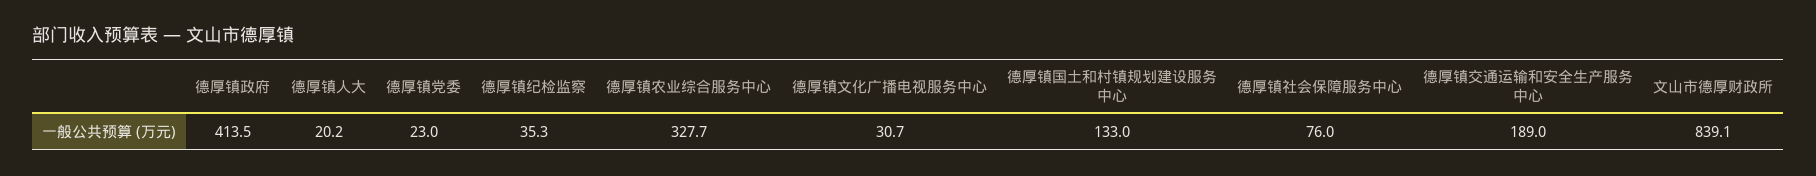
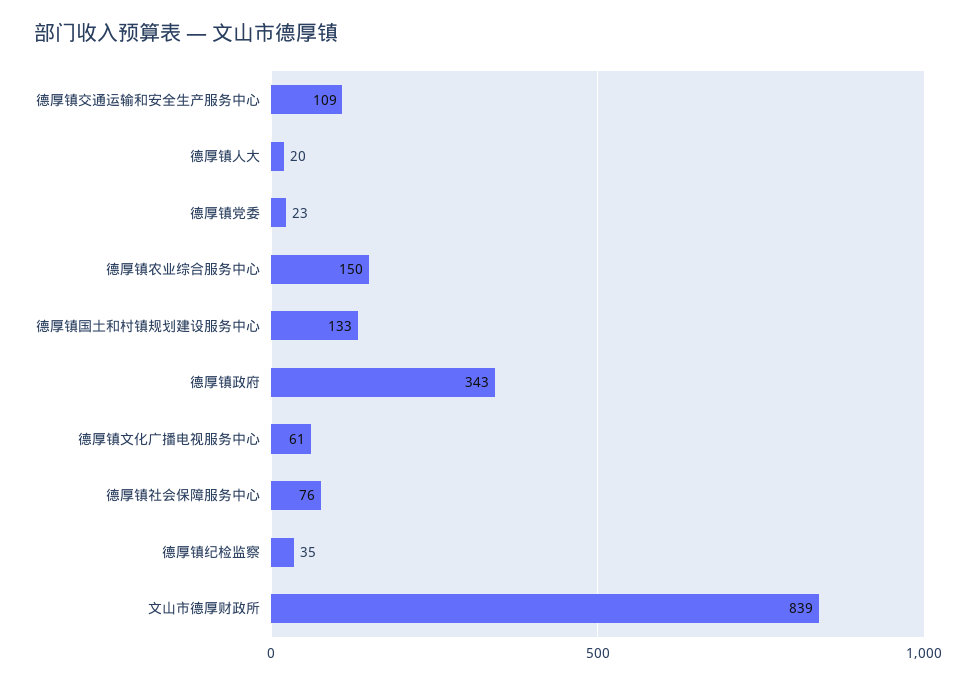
德厚镇政府: 413.5 -> 343
德厚镇农业综合服务中心: 327.7 -> 150
德厚镇文化广播电视服务中心: 30.7 -> 61
德厚镇交通运输和安全生产服务中心: 189 -> 109

